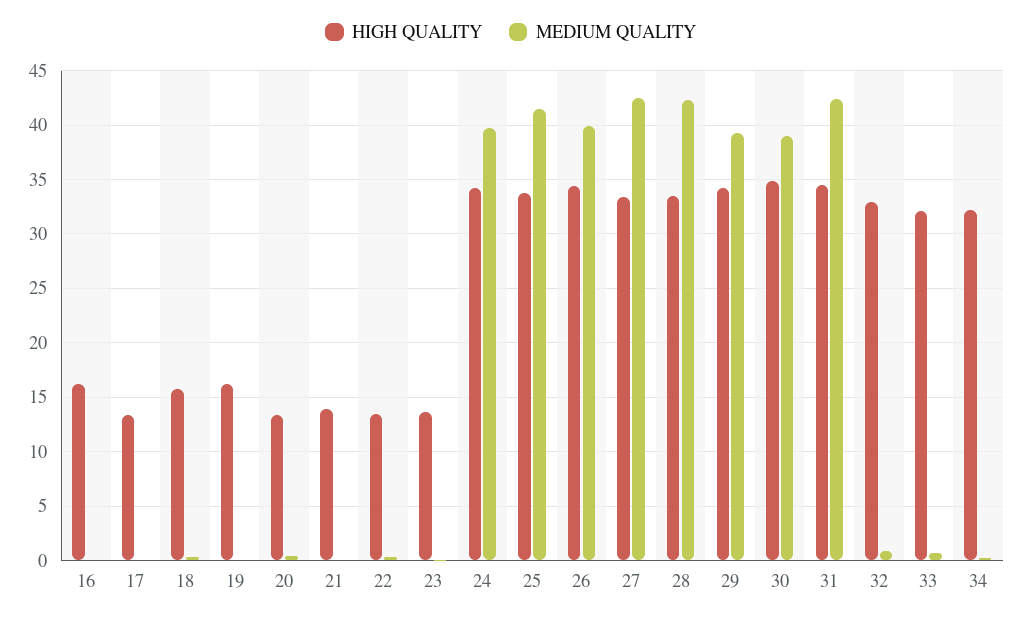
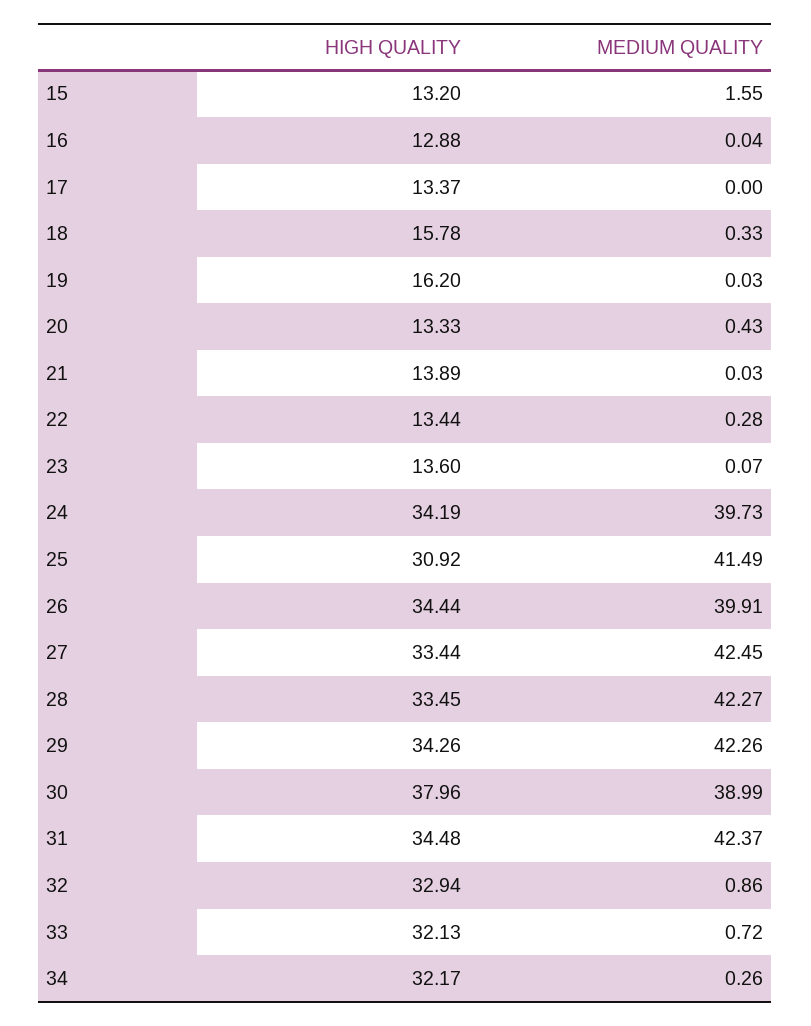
HIGH QUALITY, 16: 16 -> 12.88
HIGH QUALITY, 25: 34 -> 30.92
MEDIUM QUALITY, 29: 39 -> 42.26
HIGH QUALITY, 30: 35 -> 37.96
HIGH QUALITY, 15: none -> 13.2
MEDIUM QUALITY, 15: none -> 1.55

